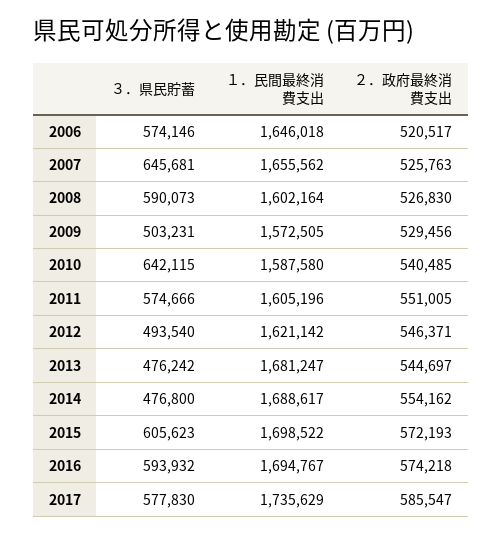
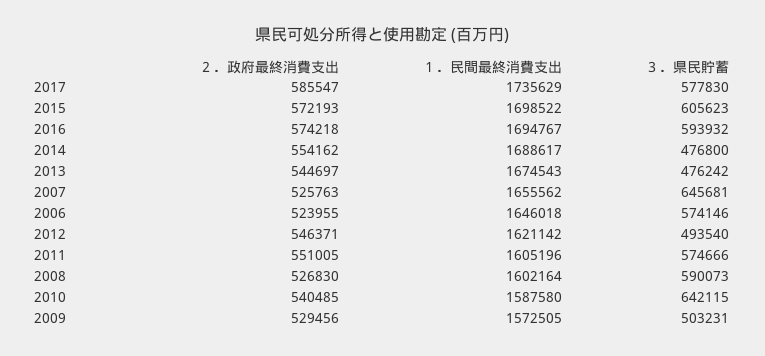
２．政府最終消費支出, 2006: 520517 -> 523955
１．民間最終消費支出, 2013: 1681247 -> 1674543

